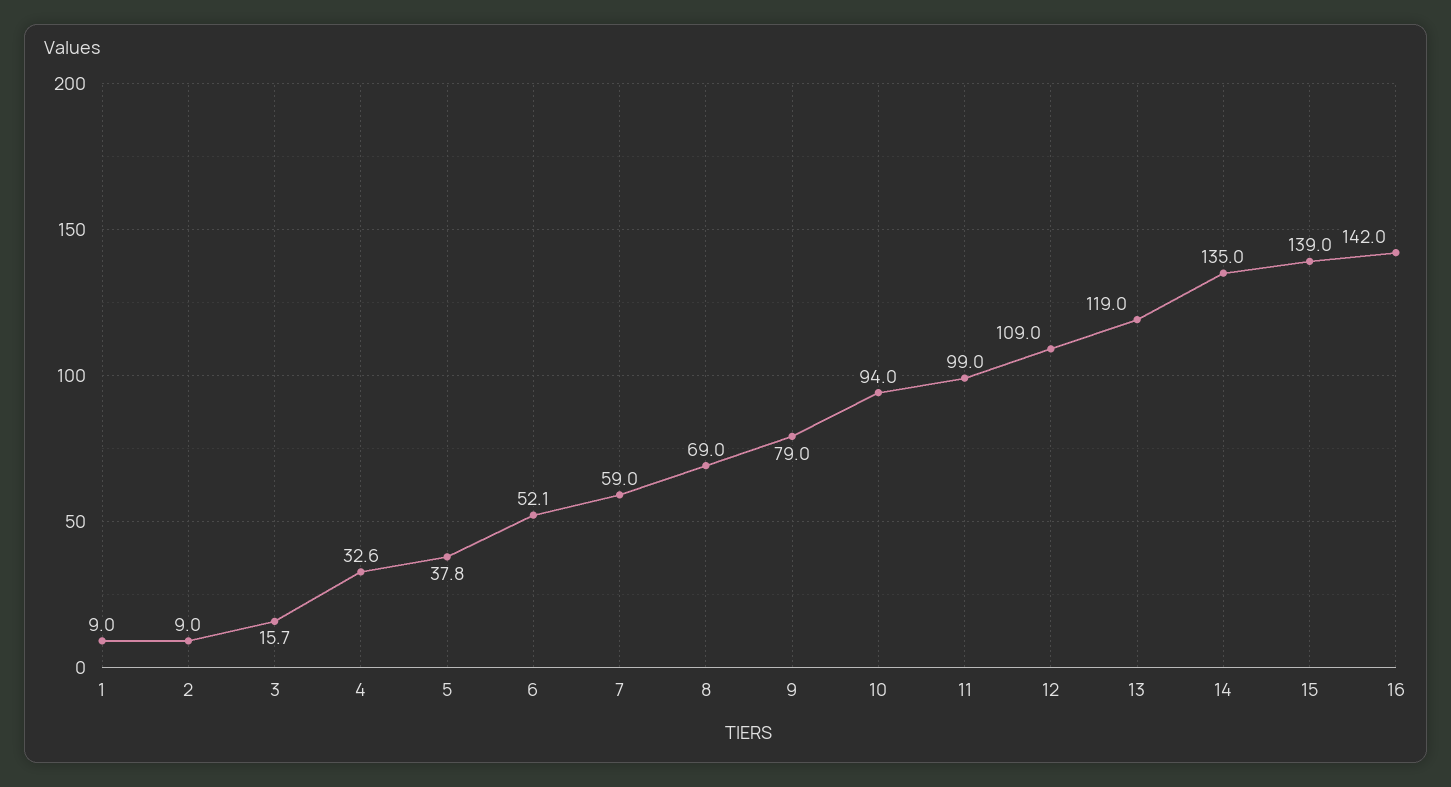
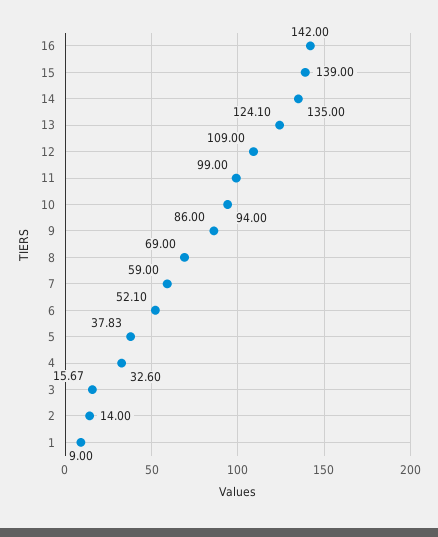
2: 9 -> 14
9: 79 -> 86
13: 119 -> 124.1

